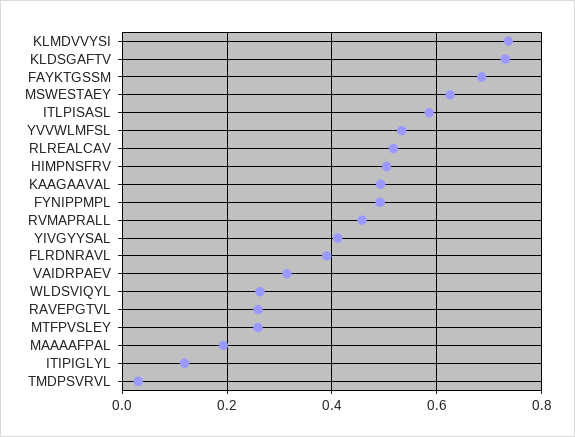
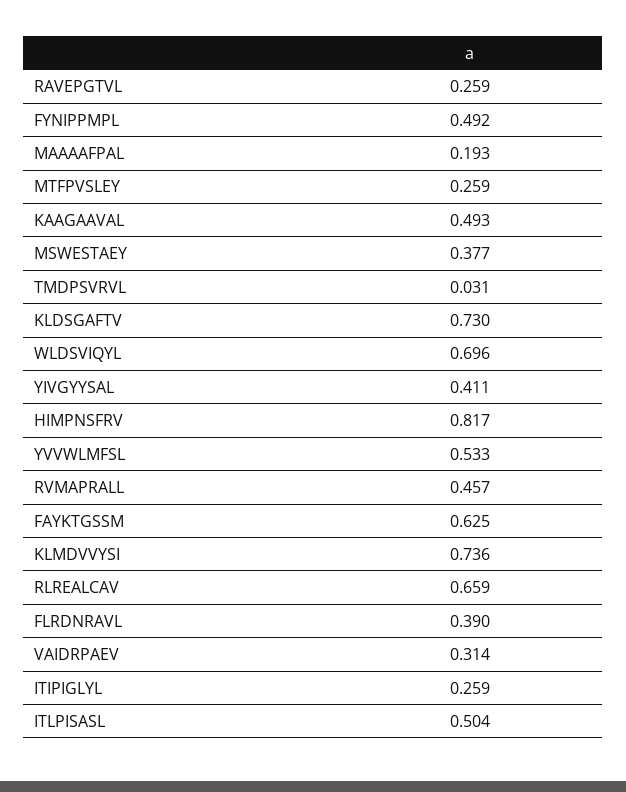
FAYKTGSSM: 0.68 -> 0.625
MSWESTAEY: 0.62 -> 0.377
ITLPISASL: 0.58 -> 0.504
RLREALCAV: 0.52 -> 0.659
HIMPNSFRV: 0.5 -> 0.817
WLDSVIQYL: 0.26 -> 0.696
ITIPIGLYL: 0.12 -> 0.259

